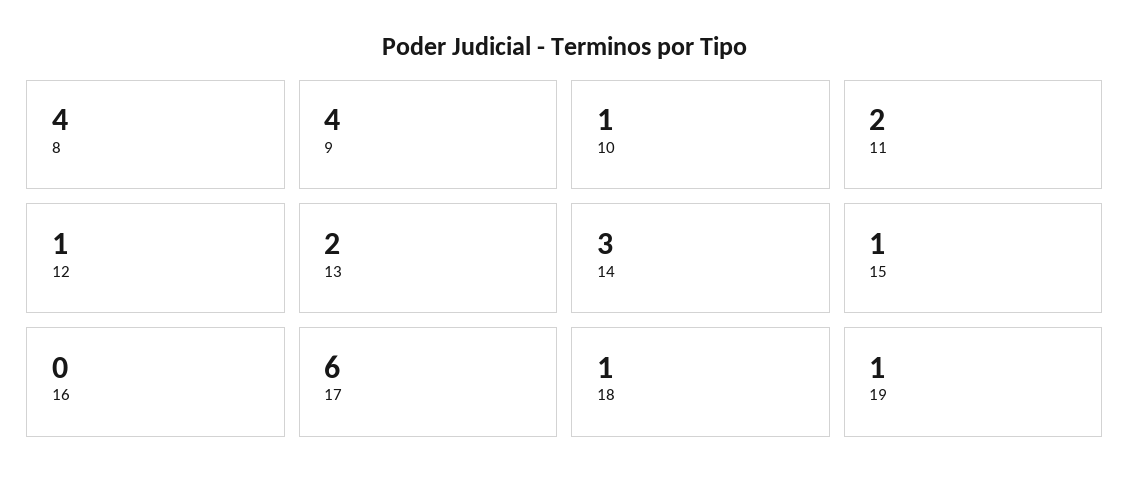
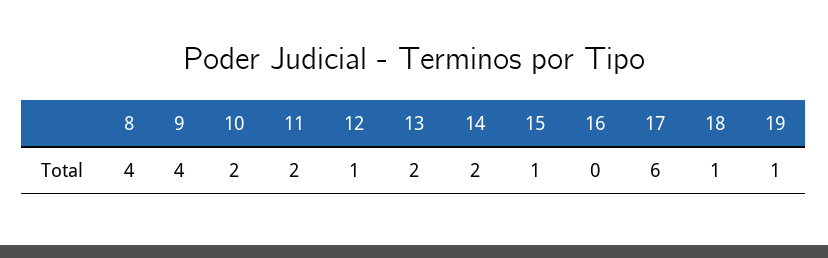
10: 1 -> 2
14: 3 -> 2

